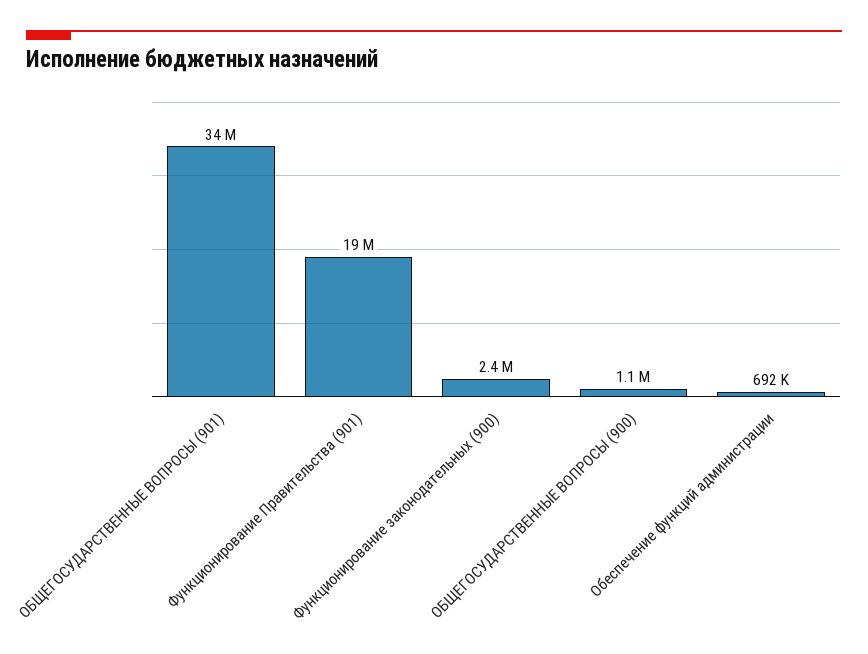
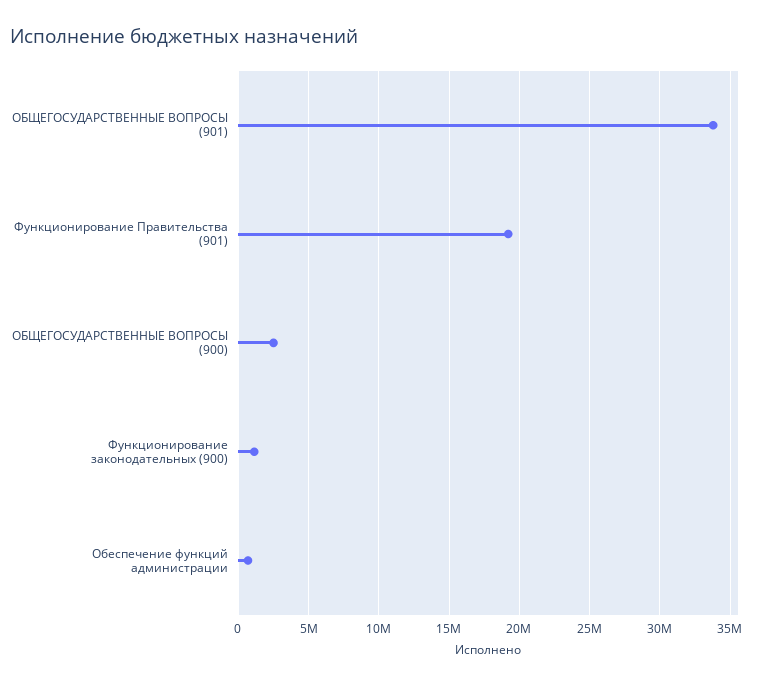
Функционирование законодательных (900): 2400000 -> 1000000
ОБЩЕГОСУДАРСТВЕННЫЕ ВОПРОСЫ (900): 1100000 -> 2500000

